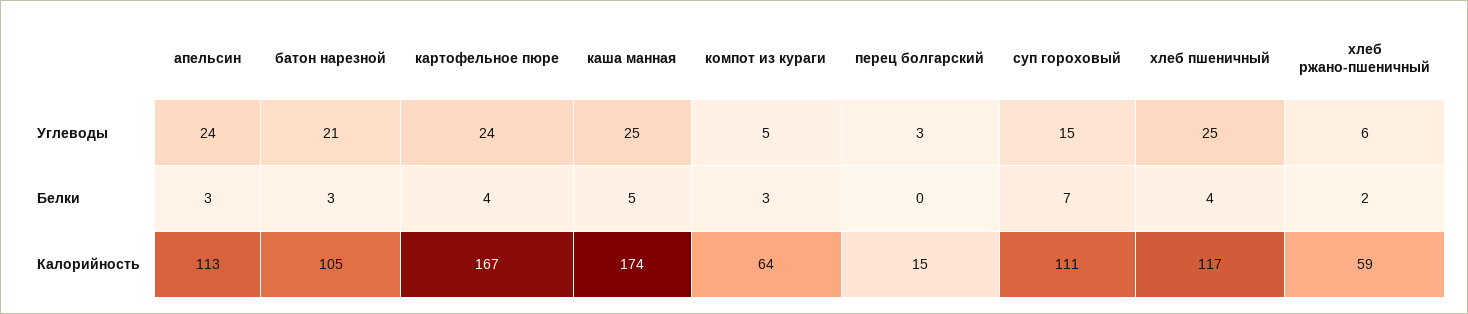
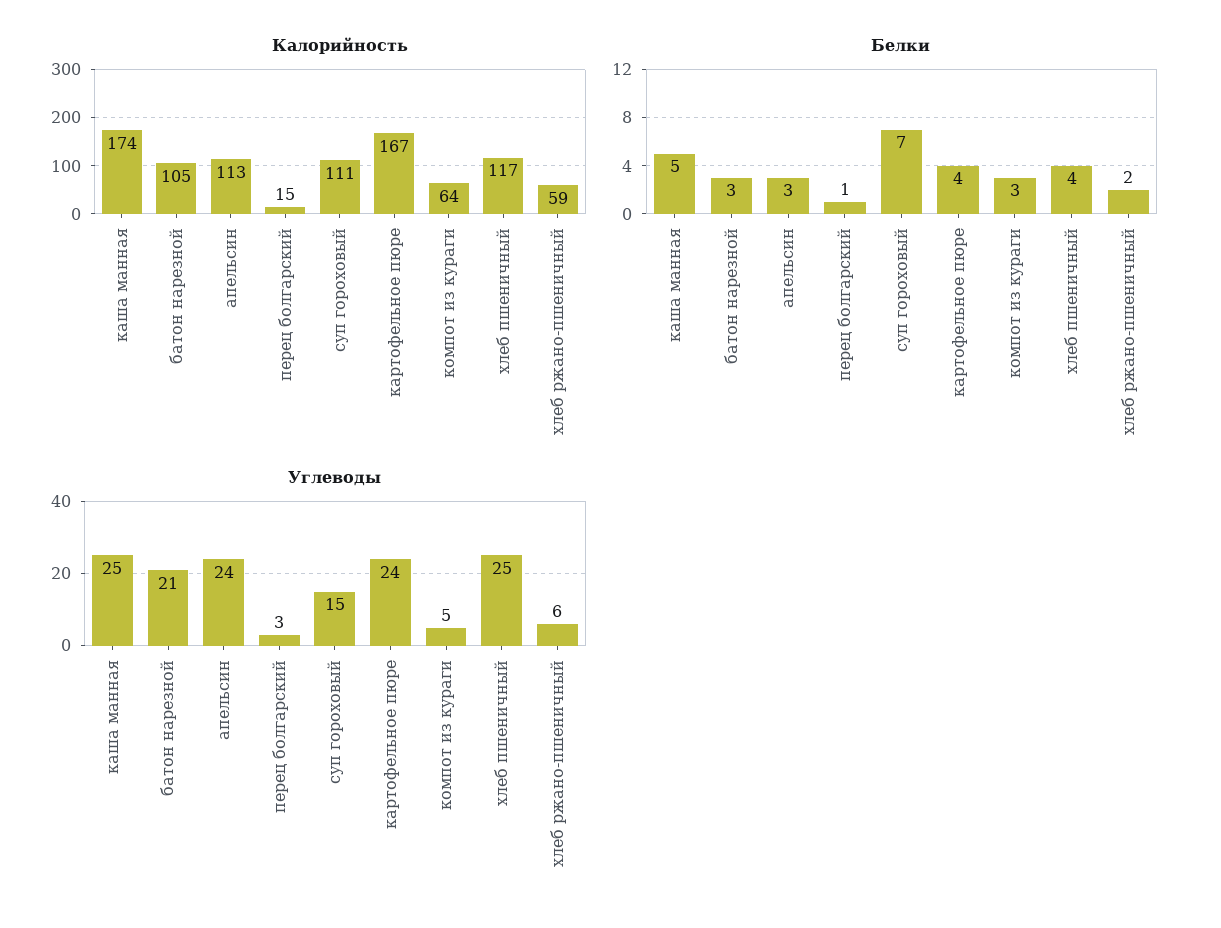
Белки, перец болгарский: 0 -> 1

